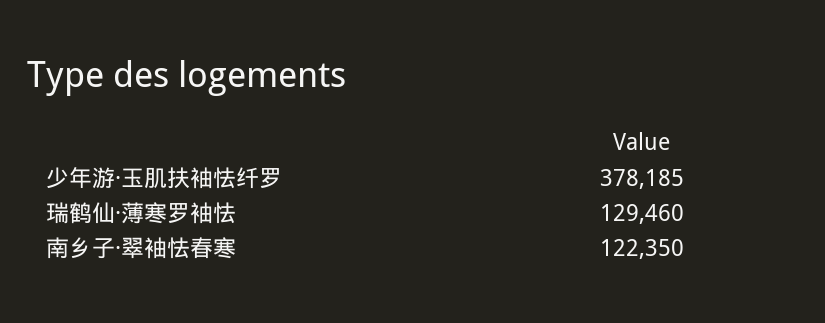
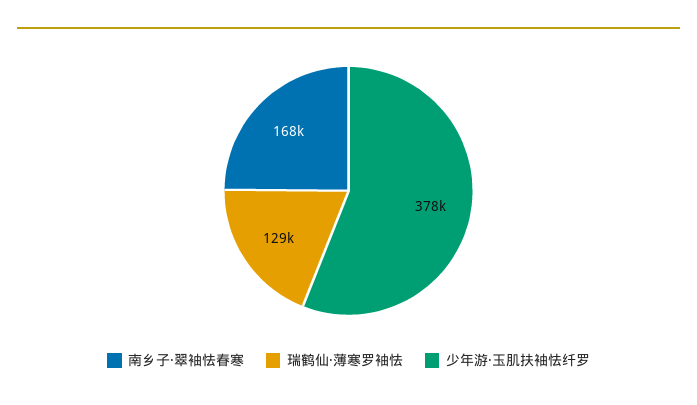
南乡子·翠袖怯春寒: 122350 -> 168000

